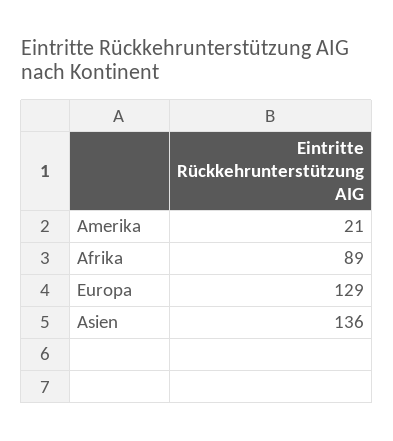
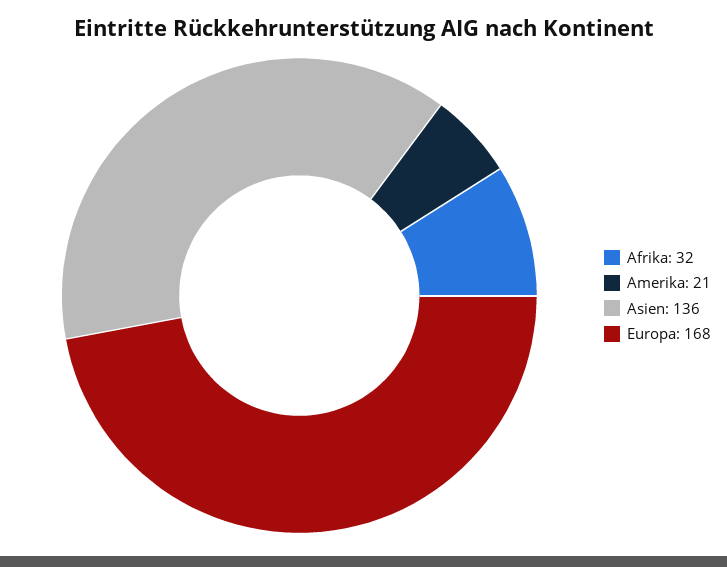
Afrika: 89 -> 32
Europa: 129 -> 168

